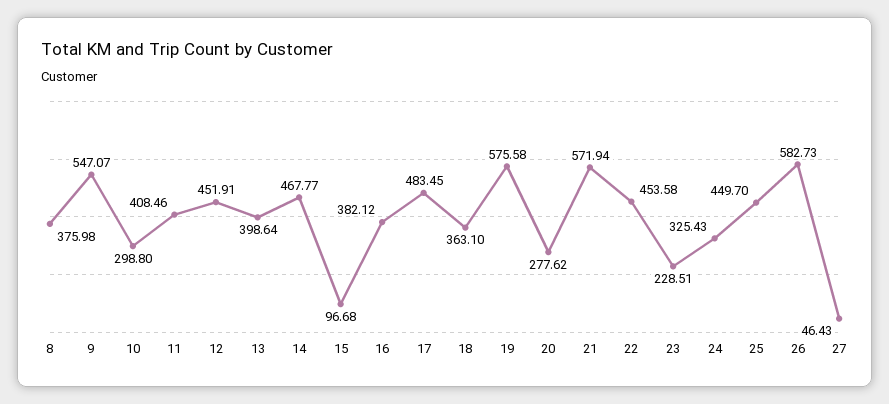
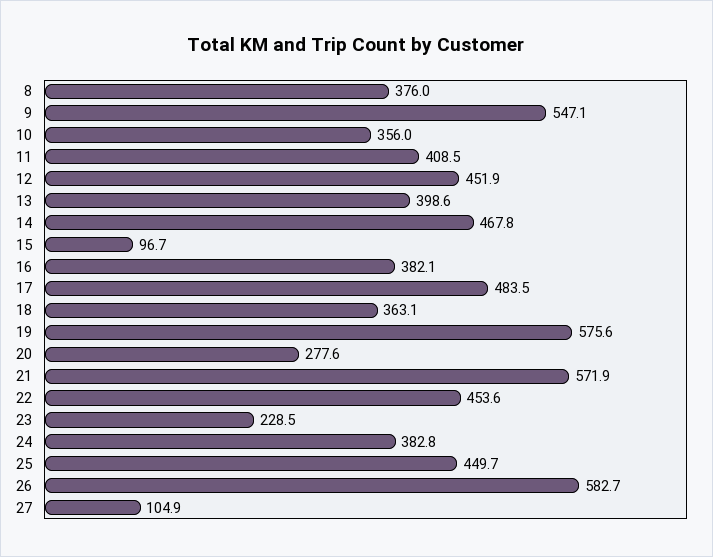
10: 298.8 -> 356
24: 325.43 -> 382.8
27: 46.43 -> 104.9

